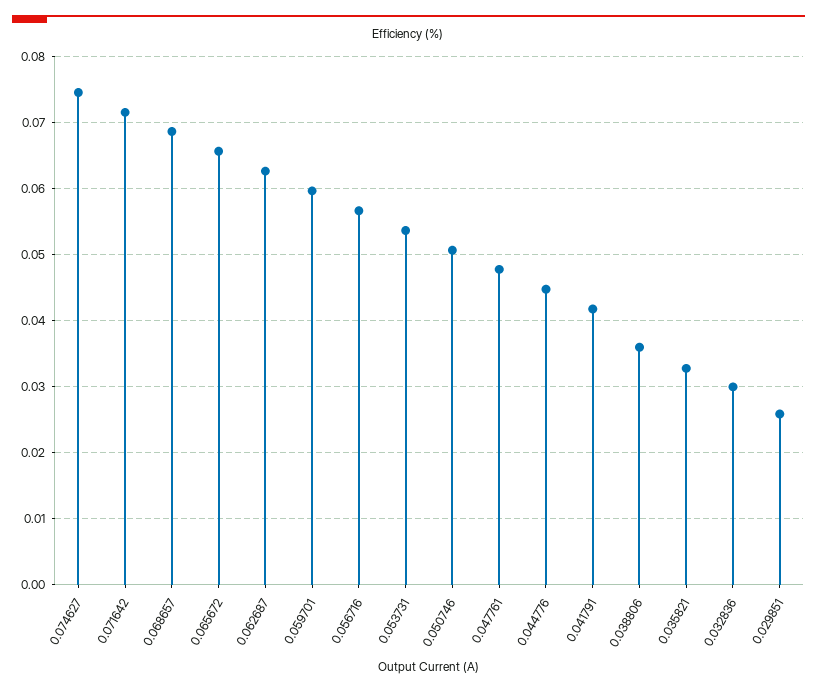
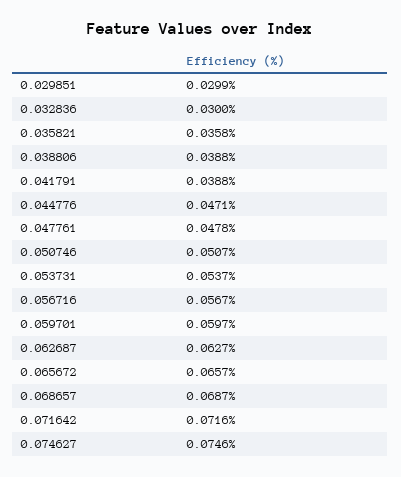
0.044776: 0.045 -> 0.0471
0.041791: 0.042 -> 0.0388
0.038806: 0.036 -> 0.0388
0.035821: 0.033 -> 0.0358
0.029851: 0.026 -> 0.0299

